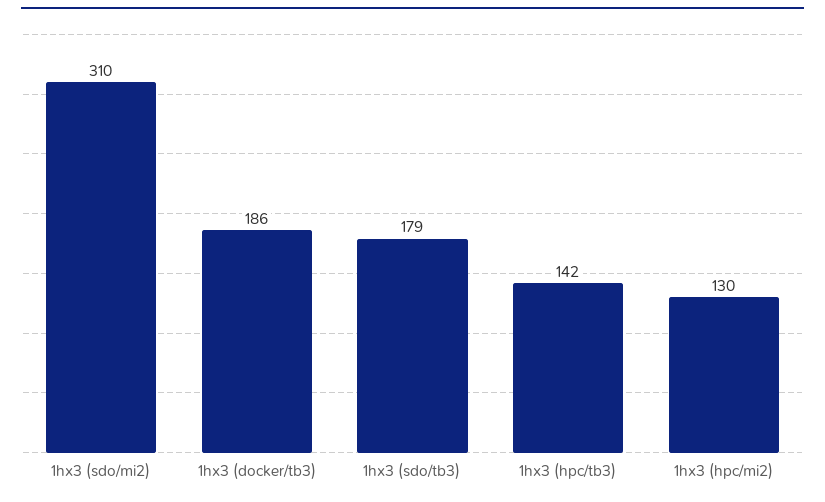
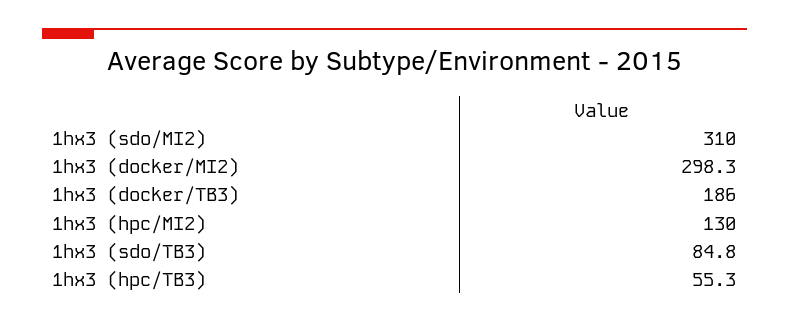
1hx3 (sdo/tb3): 179 -> 84.8
1hx3 (hpc/tb3): 142 -> 55.3
1hx3 (docker/MI2): none -> 298.3

